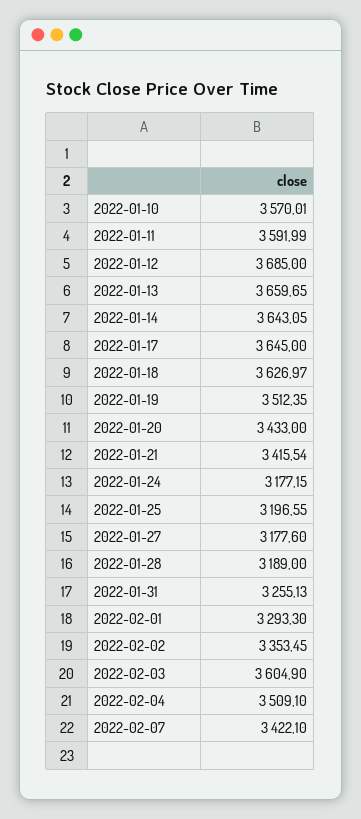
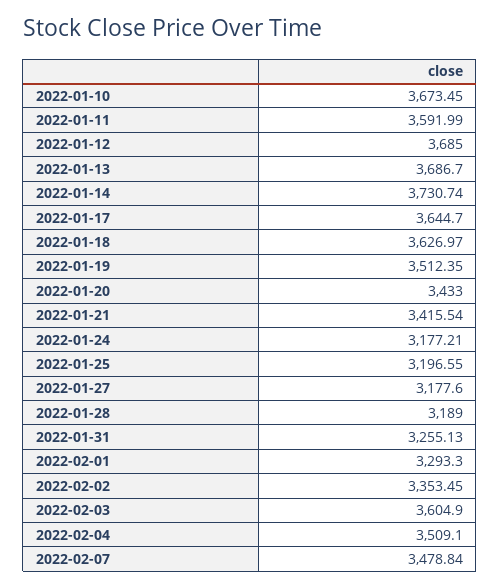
2022-01-10: 3570.01 -> 3673.45
2022-01-13: 3659.65 -> 3686.7
2022-01-14: 3643.05 -> 3730.74
2022-01-17: 3645 -> 3644.7
2022-01-24: 3177.15 -> 3177.21
2022-02-07: 3422.1 -> 3478.84

